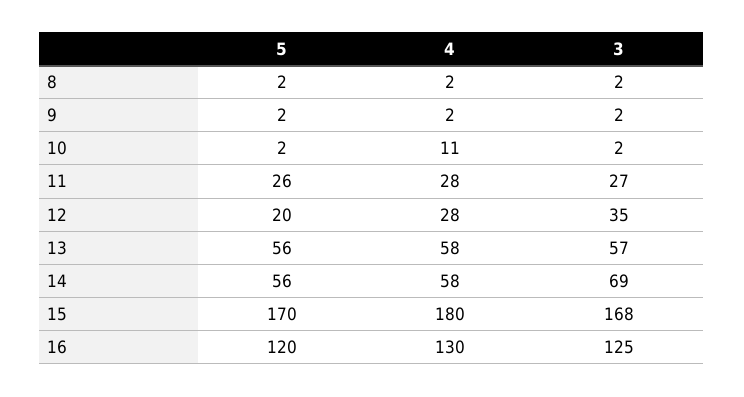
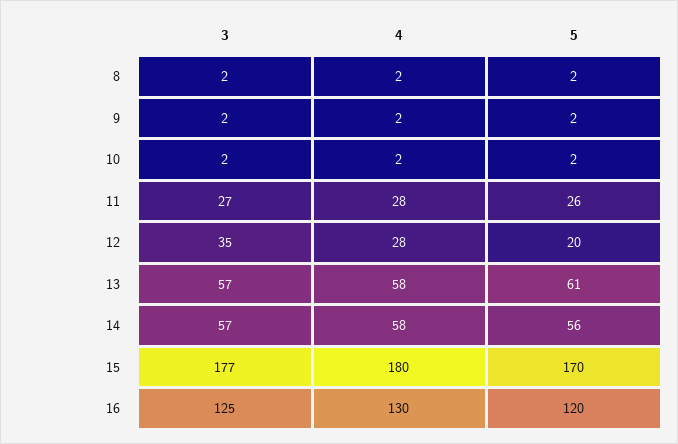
4, 10: 11 -> 2
5, 13: 56 -> 61
3, 14: 69 -> 57
3, 15: 168 -> 177

